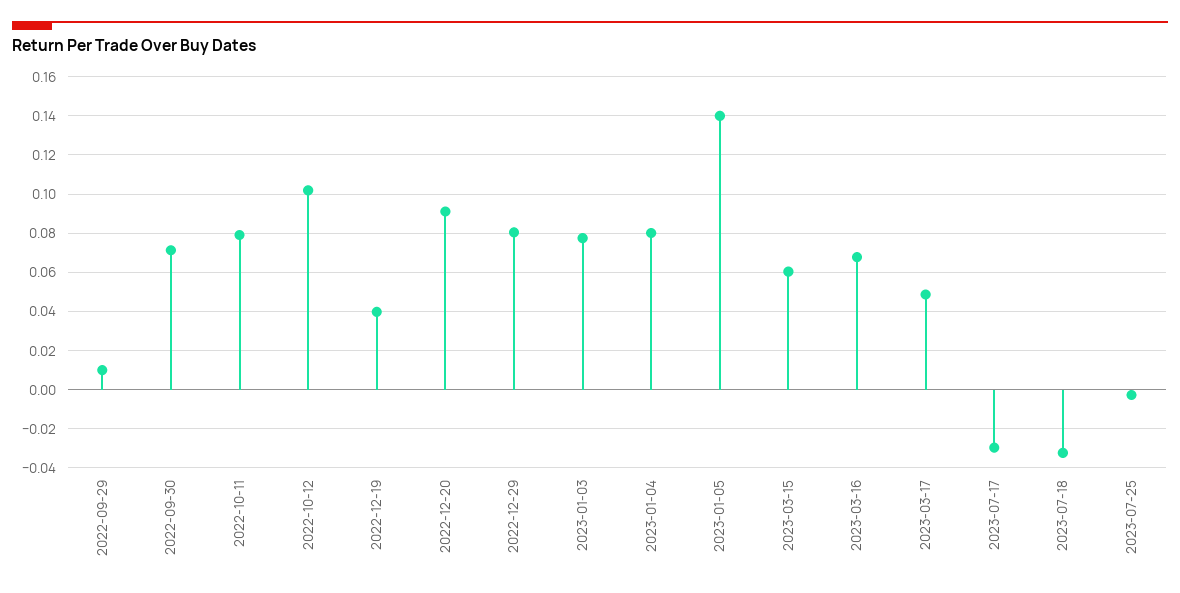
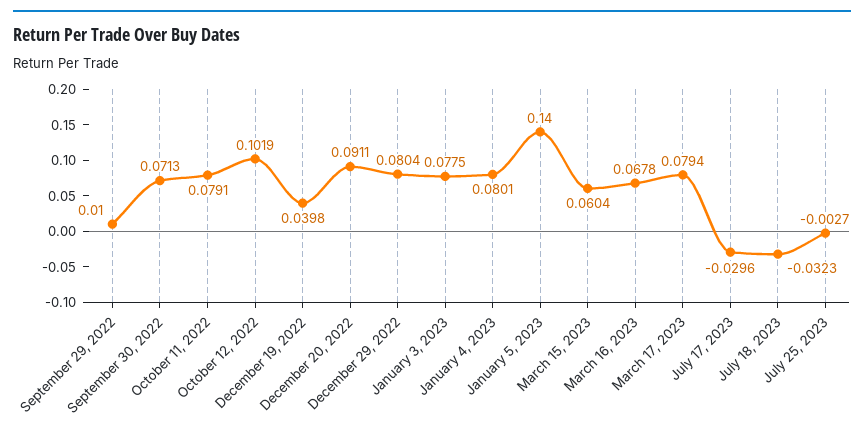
2023-03-17: 0.05 -> 0.0794

